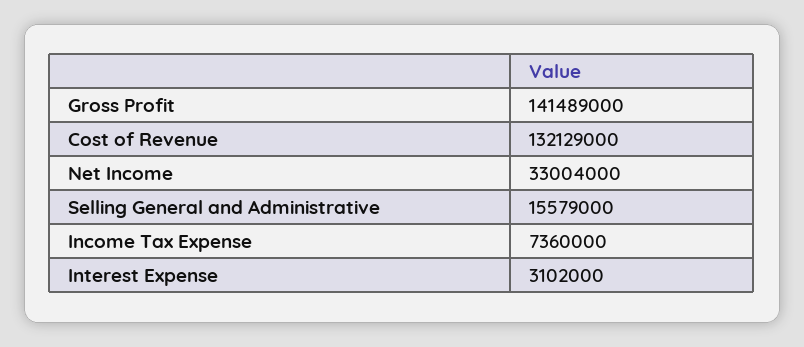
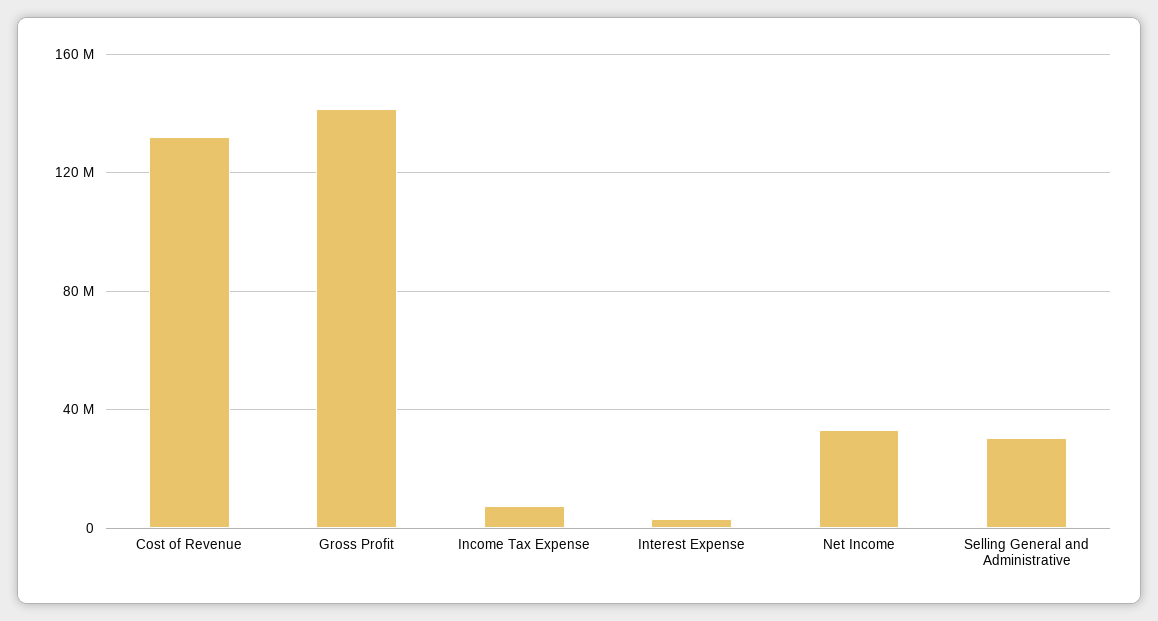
Selling General and Administrative: 15579000 -> 30000000

